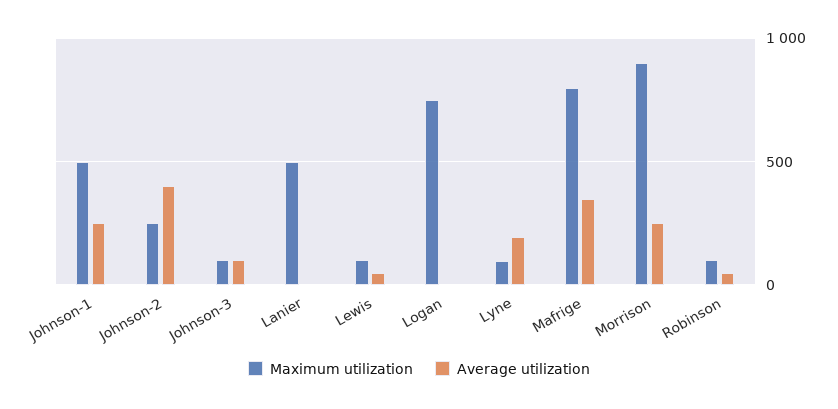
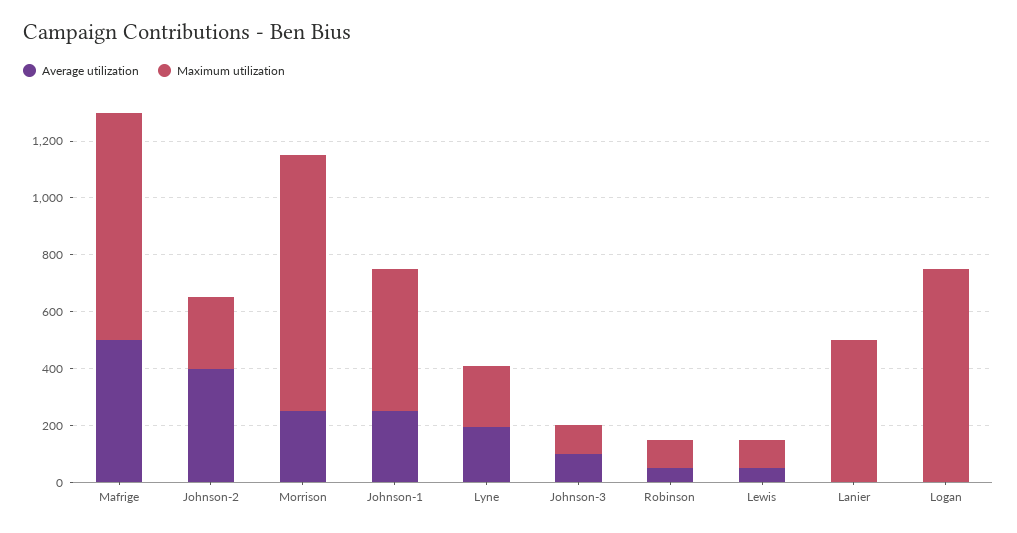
Maximum utilization, Lyne: 100 -> 200
Average utilization, Mafrige: 350 -> 500

